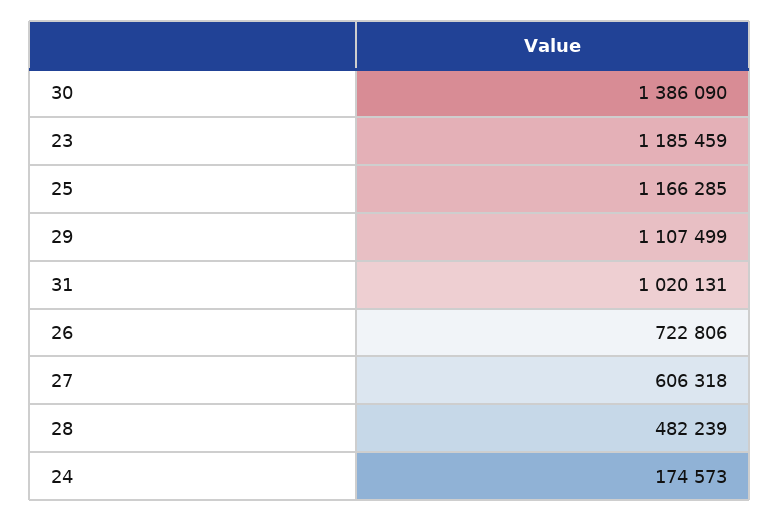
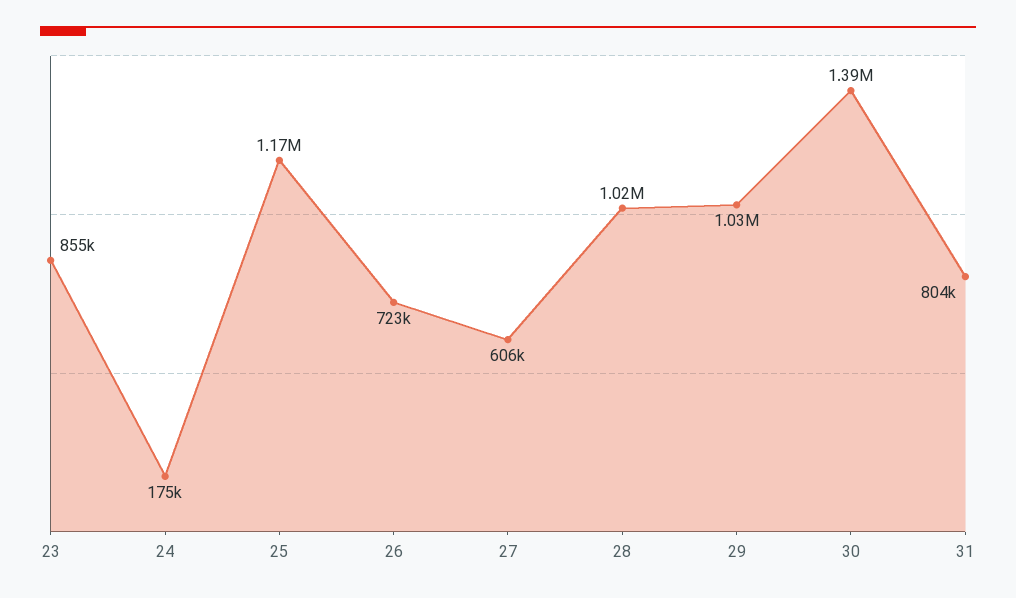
23: 1185459 -> 855000
29: 1107499 -> 1030000
31: 1020131 -> 804000
28: 482239 -> 1020000

